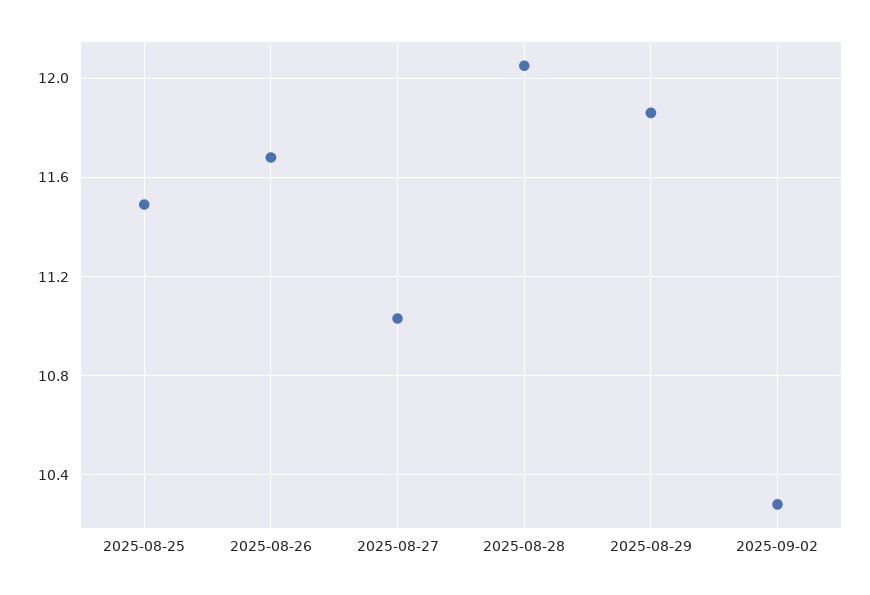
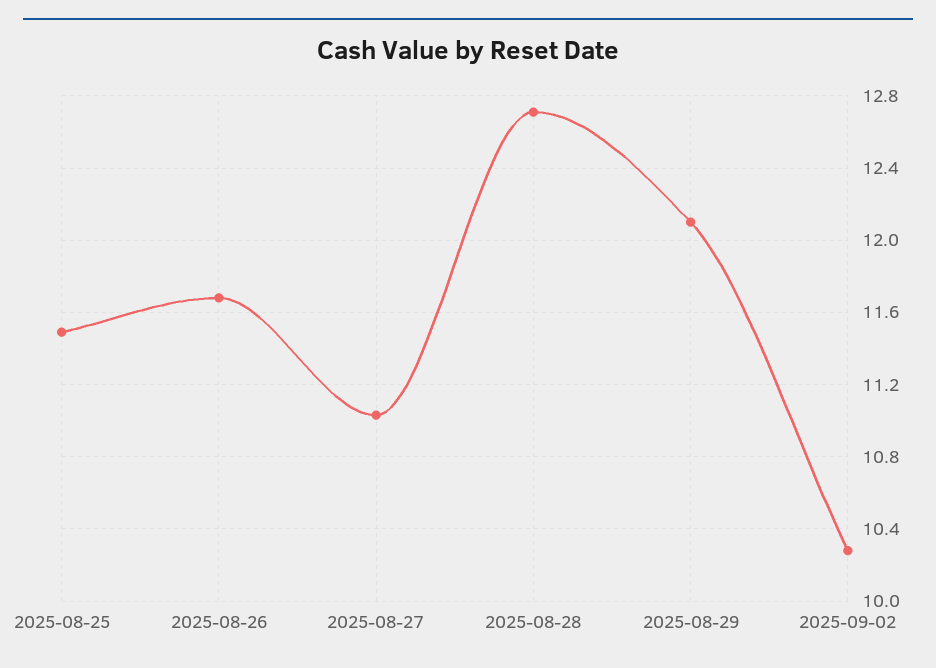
2025-08-28: 12.05 -> 12.7
2025-08-29: 11.85 -> 12.1

